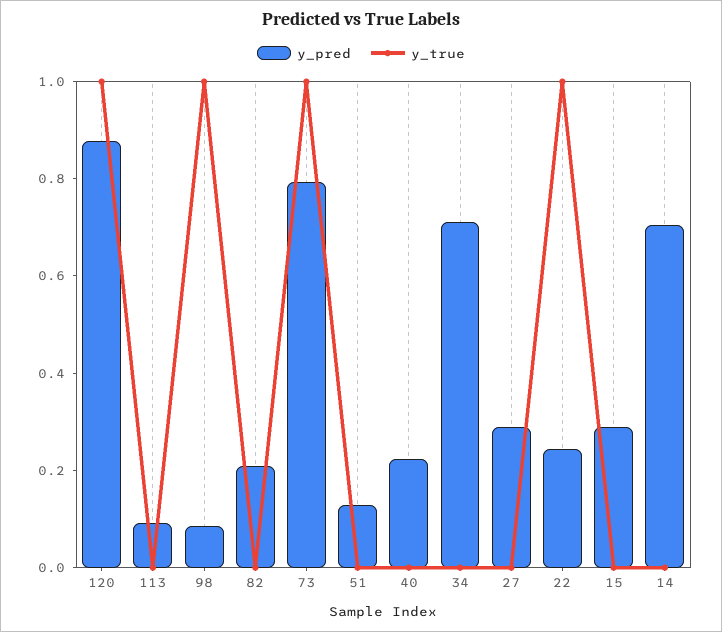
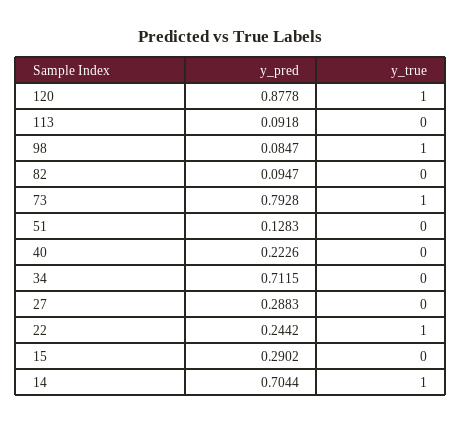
y_pred, 82: 0.2 -> 0.0947
y_true, 14: 0 -> 1

